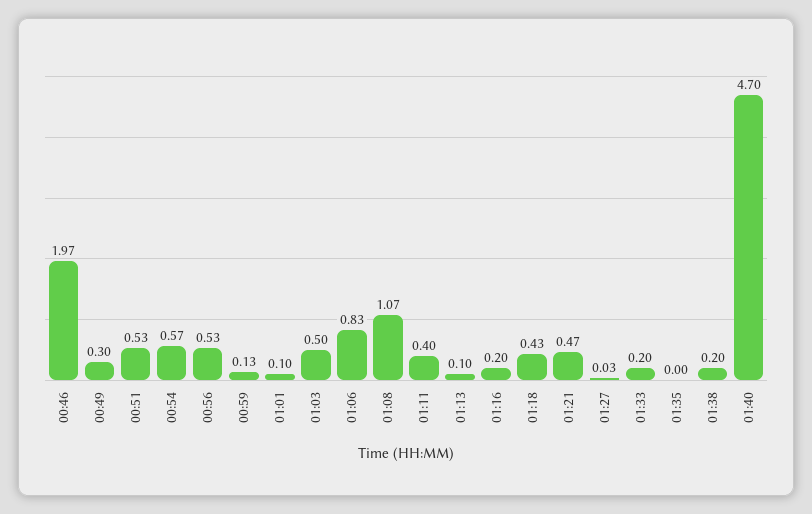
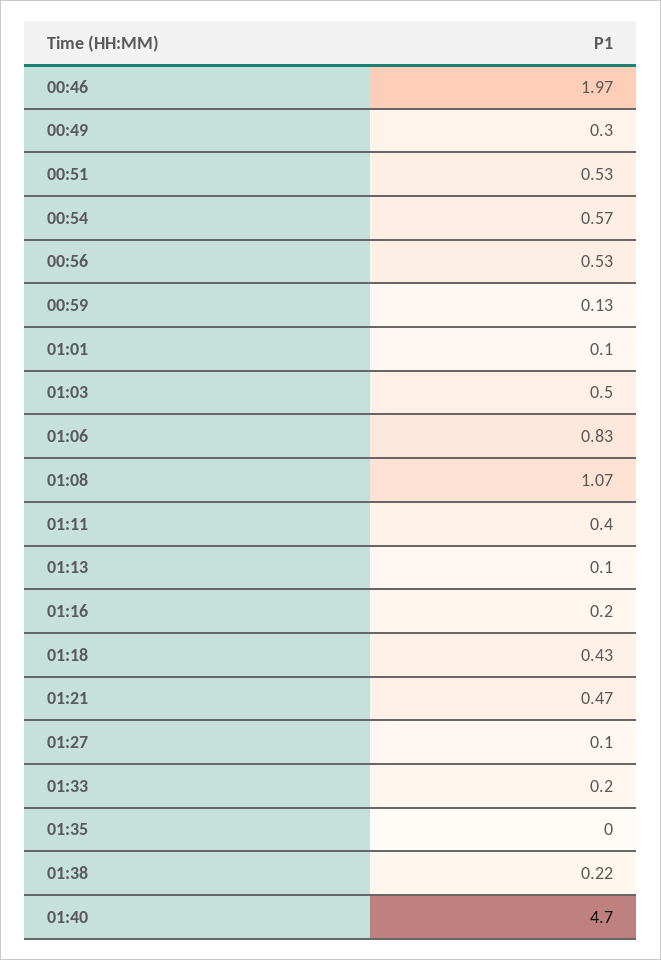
01:27: 0.03 -> 0.1
01:38: 0.2 -> 0.22

